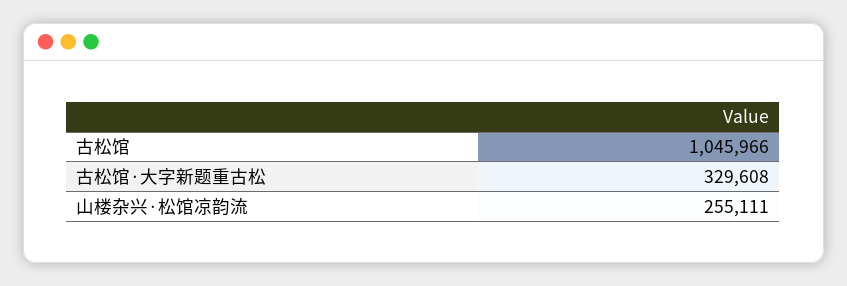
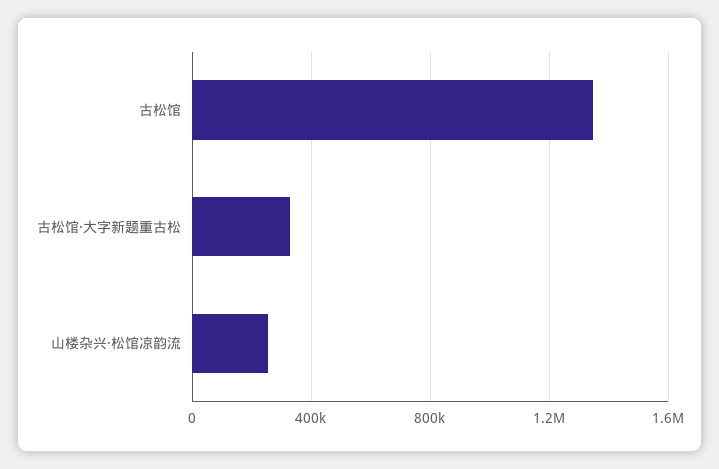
古松馆: 1045966 -> 1350000

